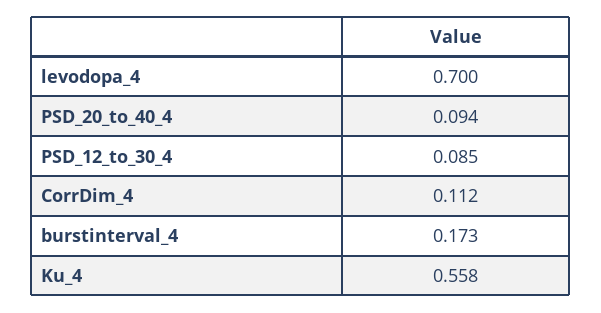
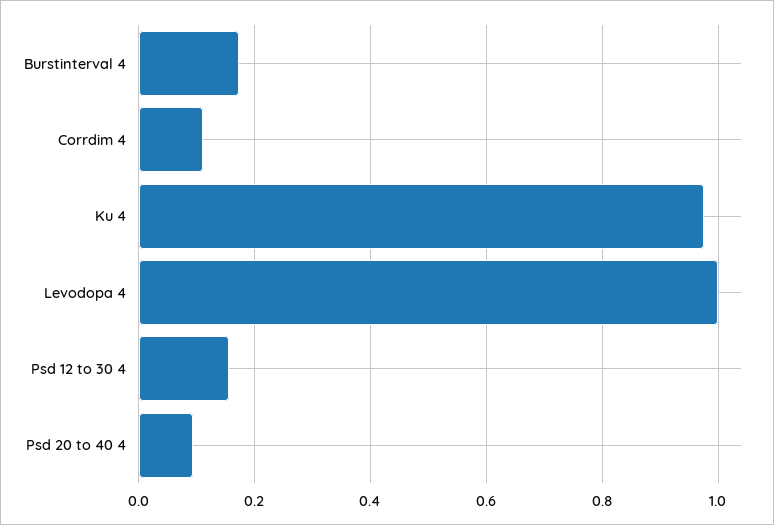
levodopa_4: 0.7 -> 1
PSD_12_to_30_4: 0.085 -> 0.16
Ku_4: 0.558 -> 0.98

